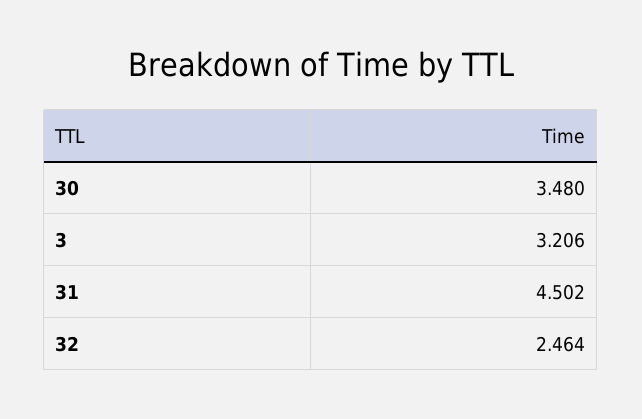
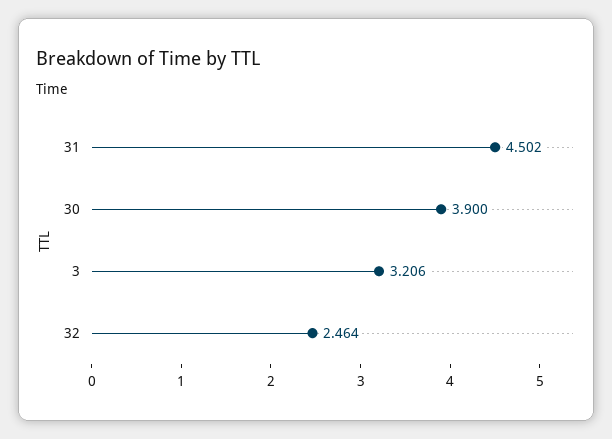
30: 3.48 -> 3.9

